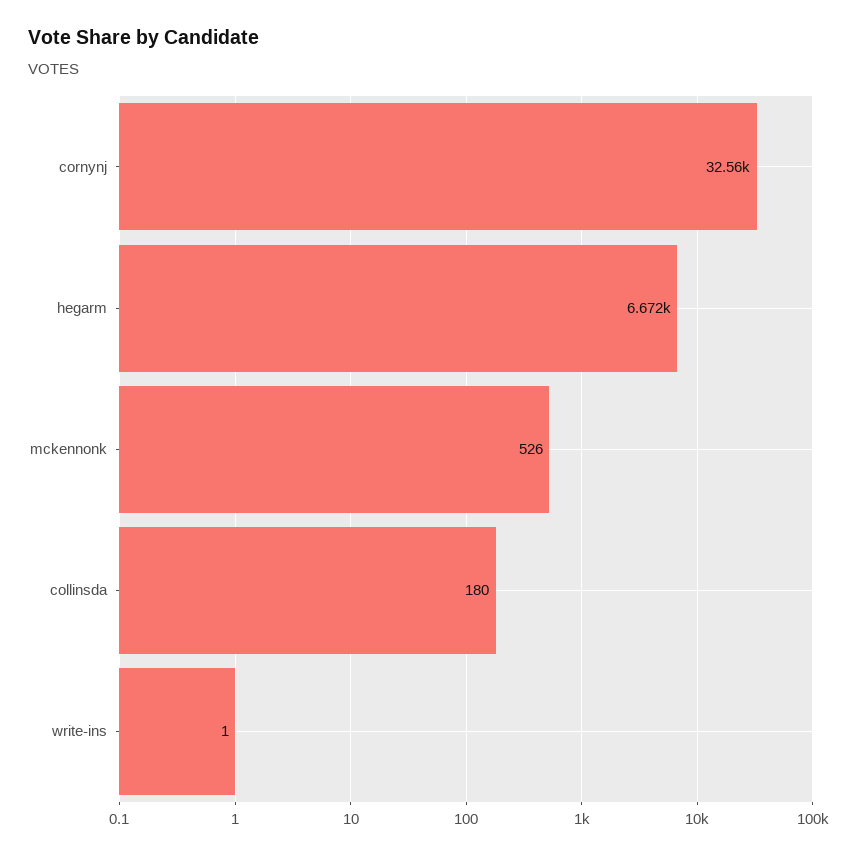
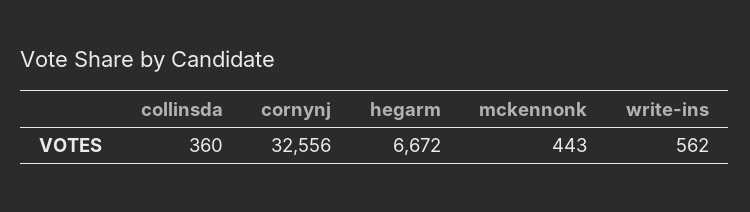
mckennonk: 526 -> 443
collinsda: 180 -> 360
write-ins: 1 -> 562

